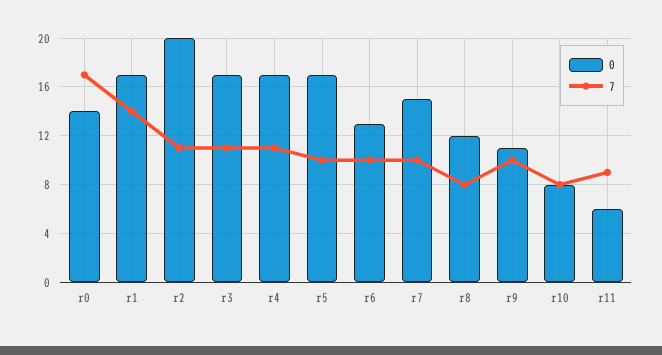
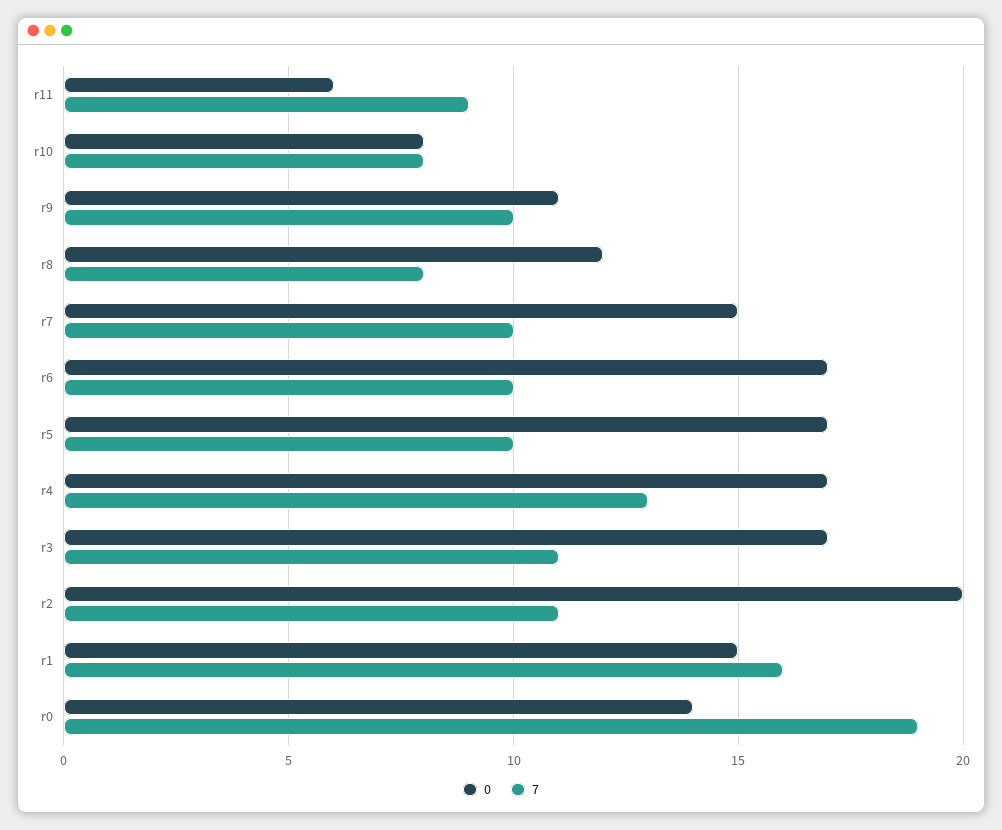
7, r0: 17 -> 19
0, r1: 17 -> 15
7, r1: 14 -> 16
7, r4: 11 -> 13
0, r6: 13 -> 17

